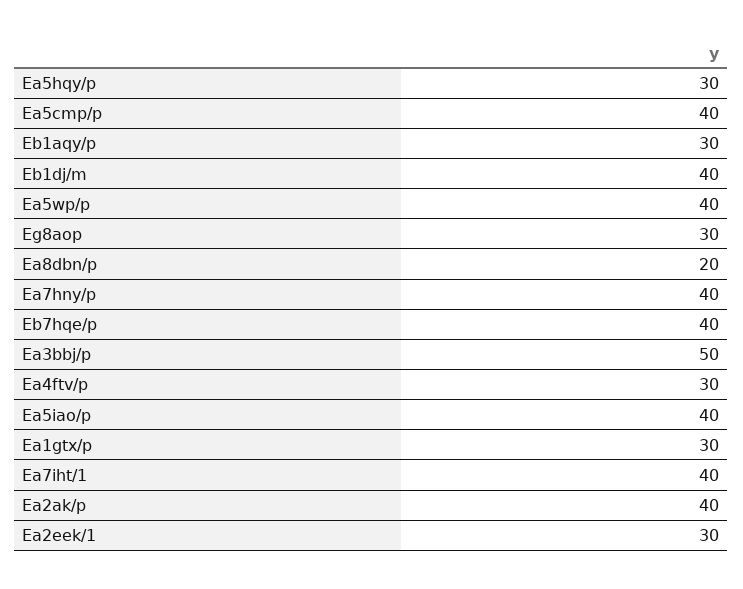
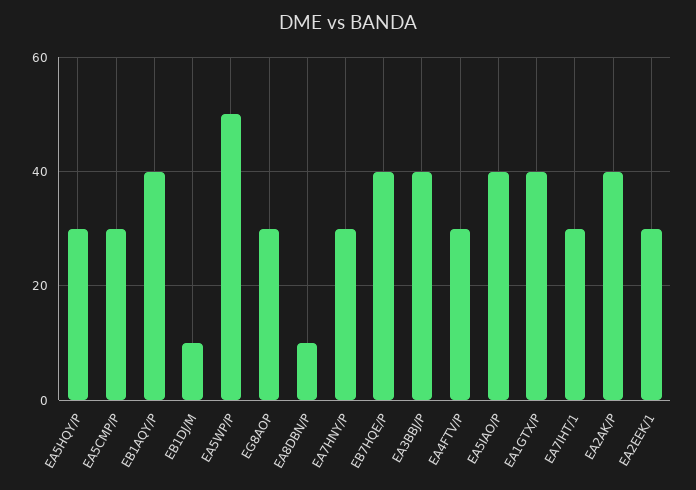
Ea5cmp/p: 40 -> 30
Eb1aqy/p: 30 -> 40
Eb1dj/m: 40 -> 10
Ea5wp/p: 40 -> 50
Ea8dbn/p: 20 -> 10
Ea7hny/p: 40 -> 30
Ea3bbj/p: 50 -> 40
Ea1gtx/p: 30 -> 40
Ea7iht/1: 40 -> 30

